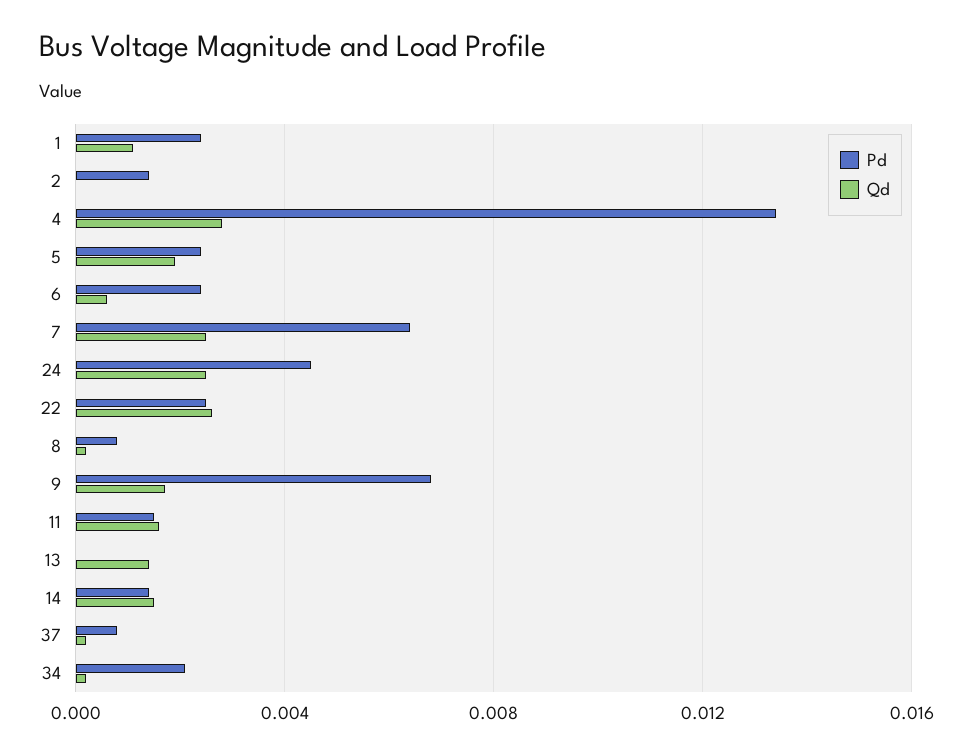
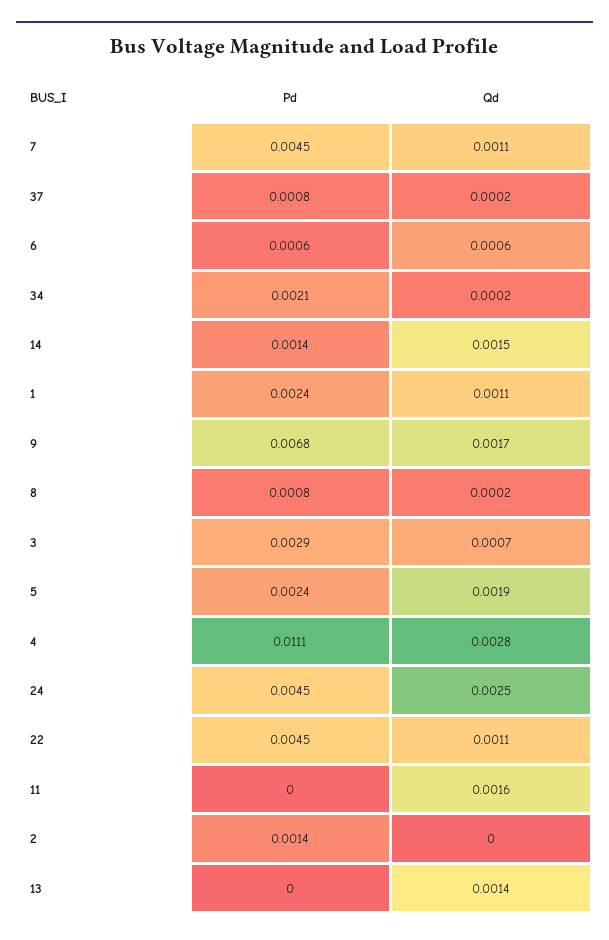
Pd, 4: 0.0135 -> 0.0111
Pd, 6: 0.0025 -> 0.0006
Pd, 7: 0.0065 -> 0.0045
Qd, 7: 0.0025 -> 0.0011
Pd, 22: 0.0025 -> 0.0045
Qd, 22: 0.0025 -> 0.0011
Pd, 11: 0.0015 -> 0
Pd, 3: none -> 0.0029
Qd, 3: none -> 0.0007

